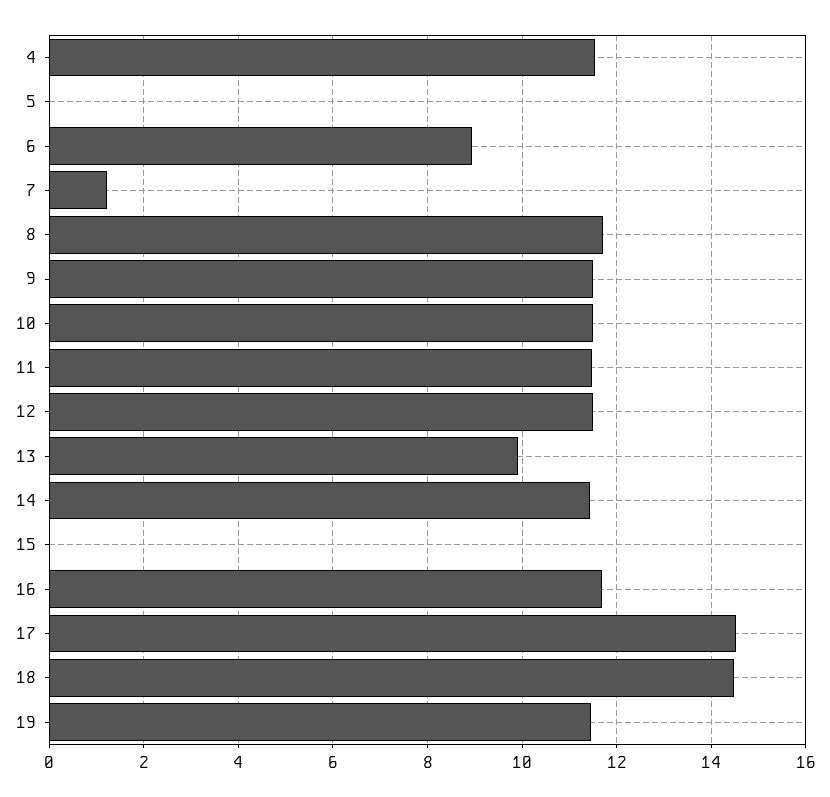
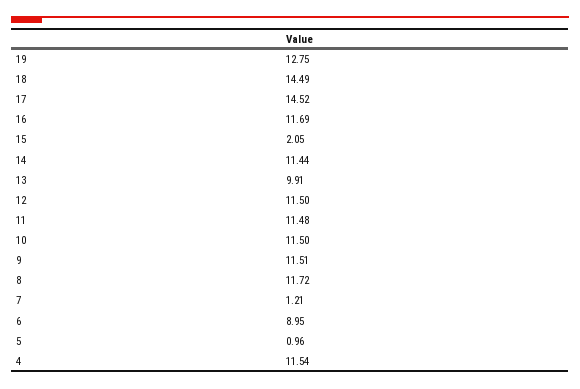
5: 0 -> 0.96
15: 0 -> 2.05
19: 11.4 -> 12.75

